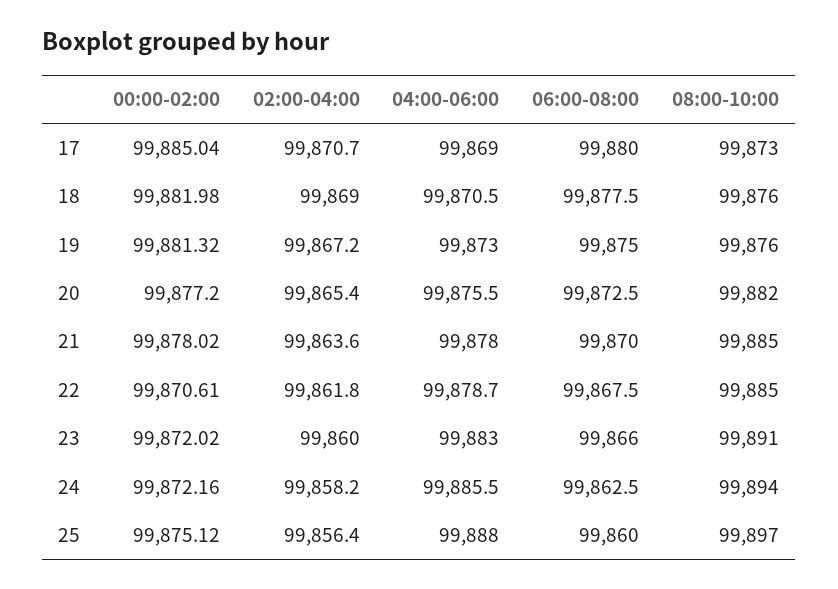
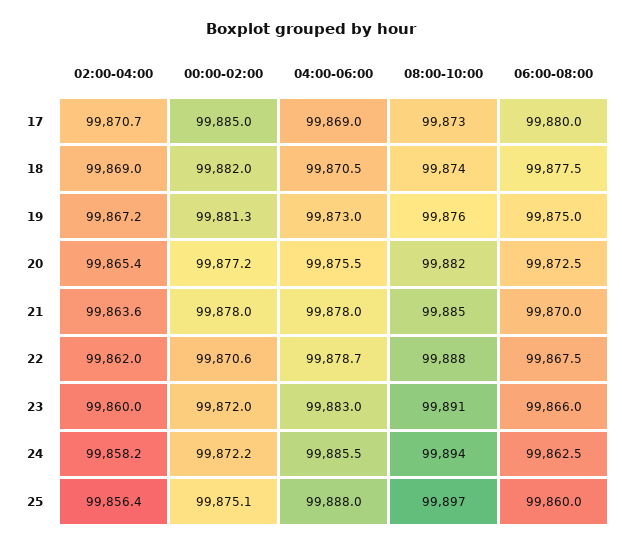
08:00-10:00, 18: 99876 -> 99874
02:00-04:00, 22: 99861.8 -> 99862
08:00-10:00, 22: 99885 -> 99888

